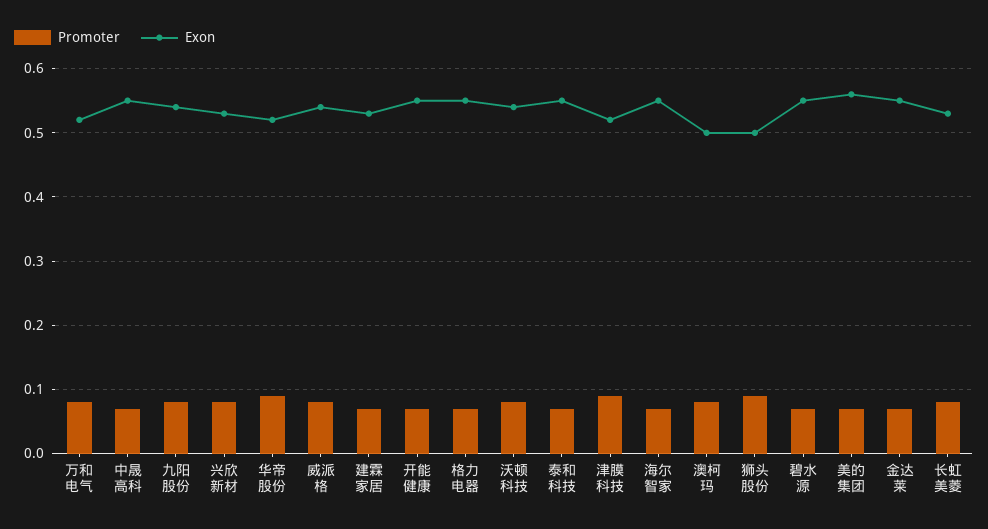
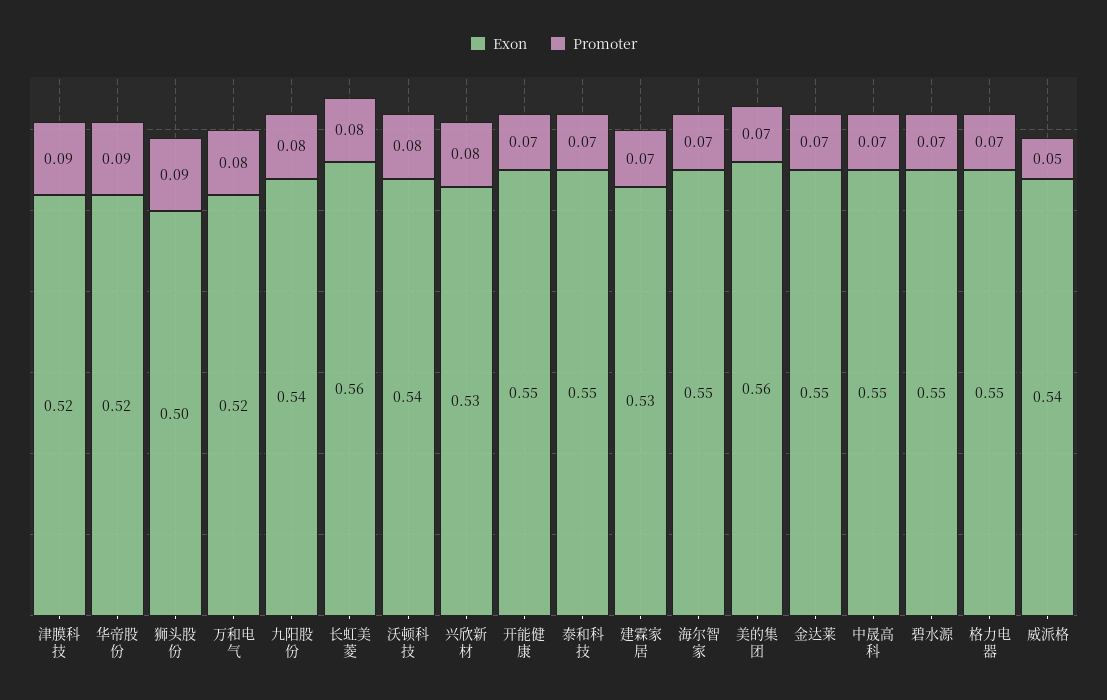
Promoter, 威派格: 0.08 -> 0.05
Promoter, 澳柯玛: 0.08 -> none
Exon, 澳柯玛: 0.5 -> none
Exon, 长虹美菱: 0.53 -> 0.56

